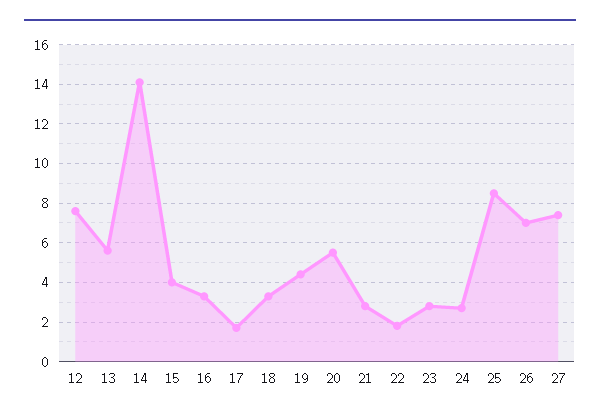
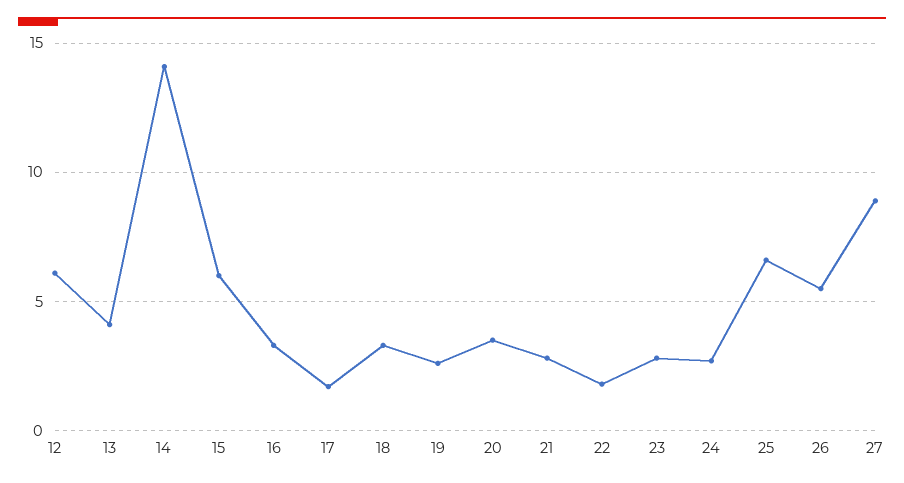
12: 7.5 -> 6
13: 5.5 -> 4
15: 4 -> 6
19: 4.5 -> 2.5
20: 5.5 -> 3.5
25: 8.5 -> 6.5
26: 7 -> 5.5
27: 7.5 -> 9

